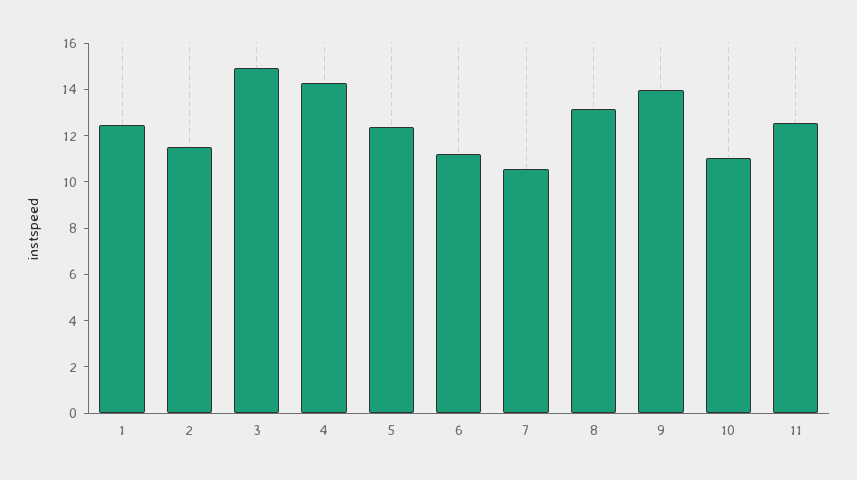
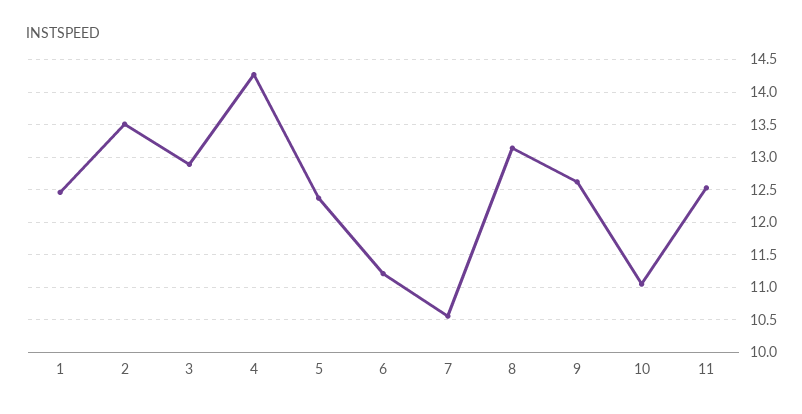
2: 11.5 -> 13.5
3: 15 -> 12.9
9: 14 -> 12.6

